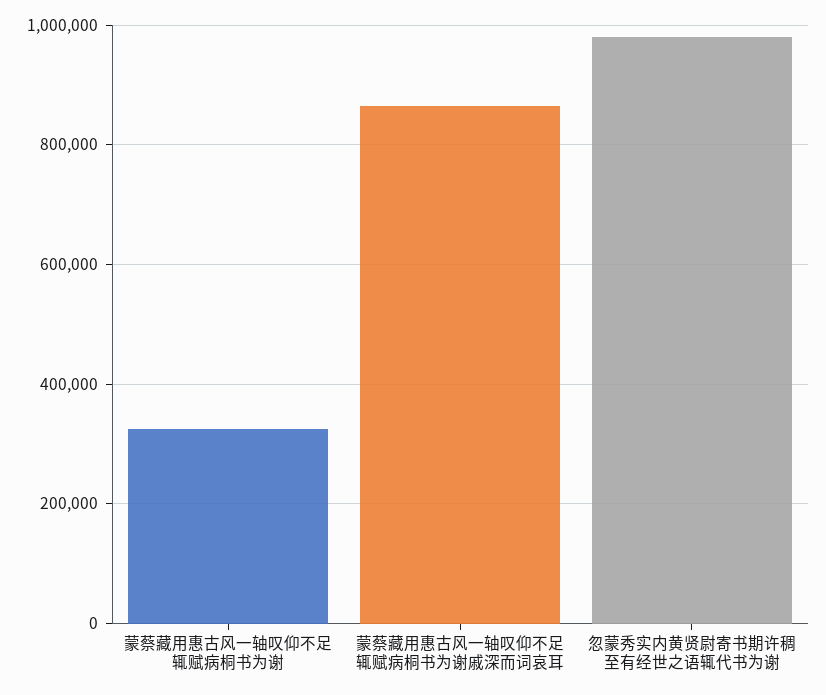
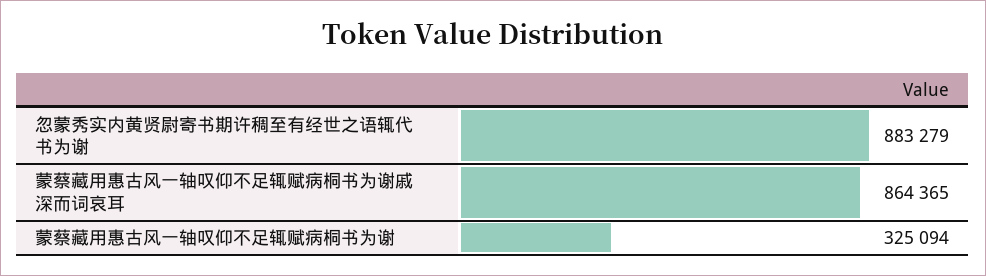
忽蒙秀实内黄贤尉寄书期许稠至有经世之语辄代书为谢: 980000 -> 883279

